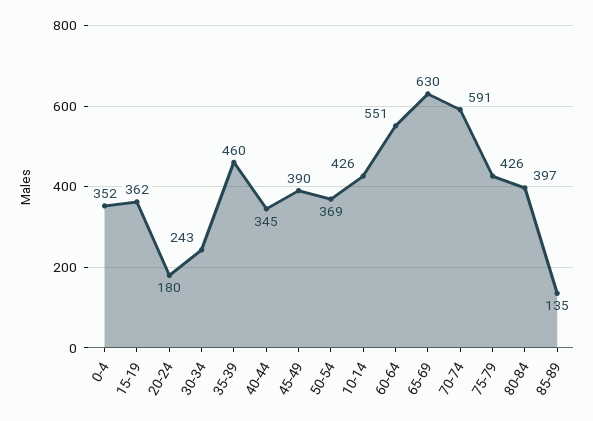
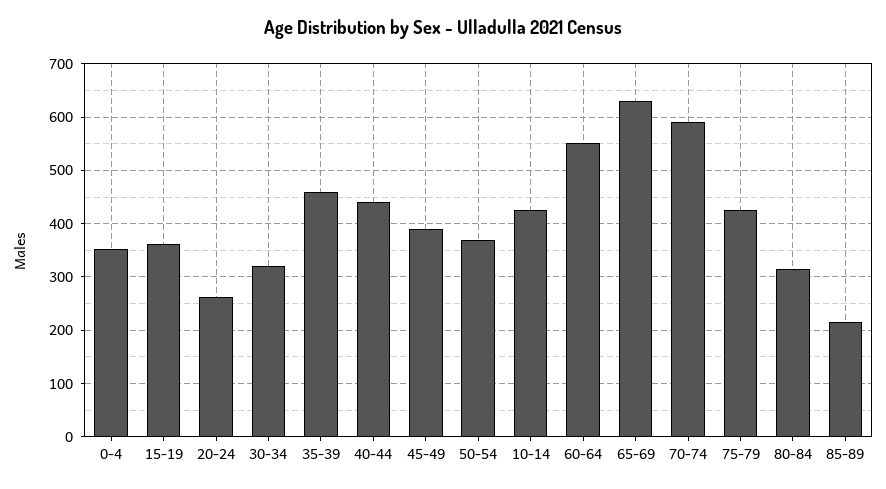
20-24: 180 -> 260
30-34: 243 -> 320
40-44: 345 -> 440
80-84: 397 -> 320
85-89: 135 -> 220

